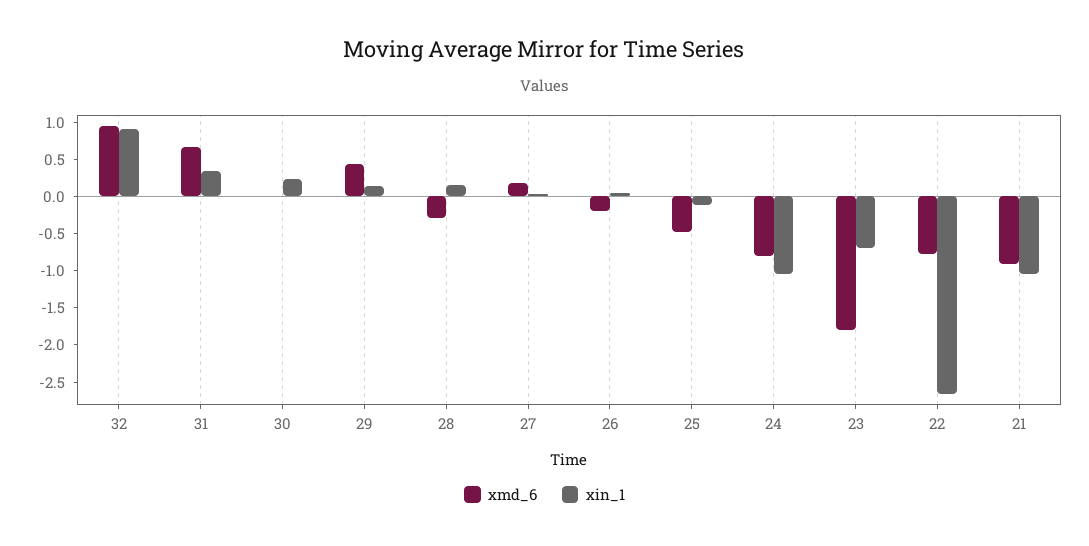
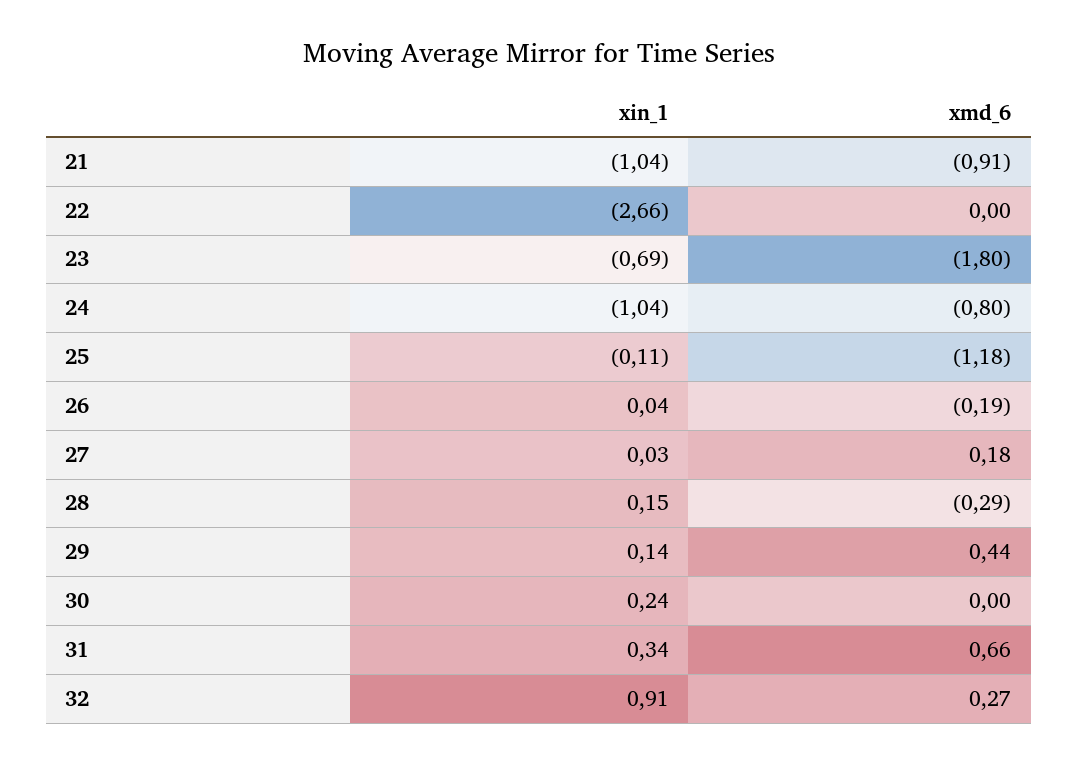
xmd_6, 32: 1 -> 0.27
xmd_6, 25: -0.5 -> -1.18
xmd_6, 22: -0.75 -> 0

